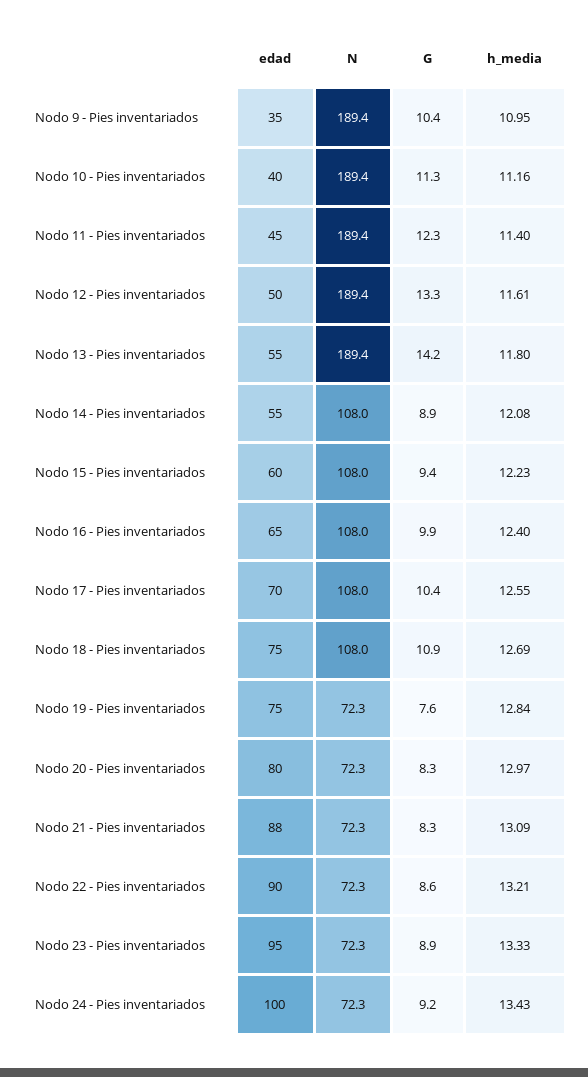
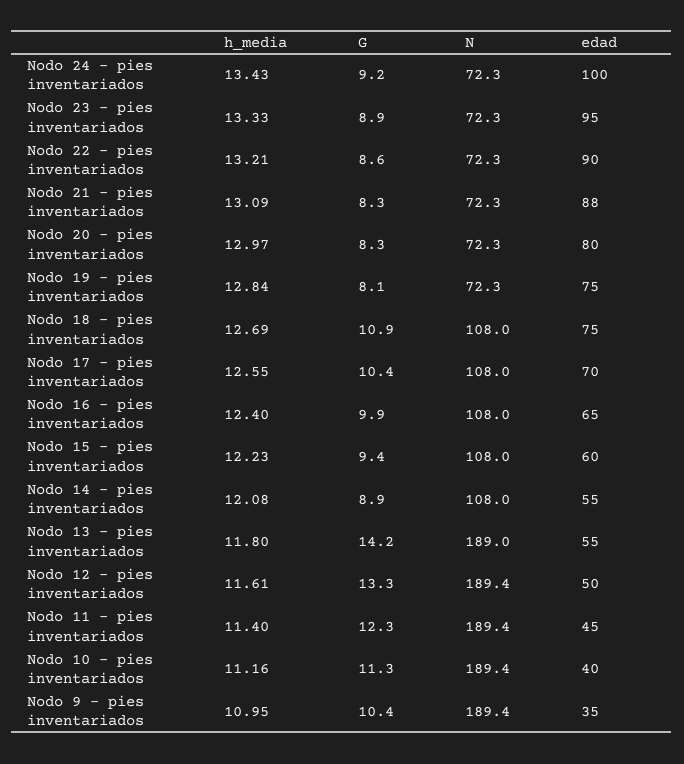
N, Nodo 13 - Pies inventariados: 189.4 -> 189
G, Nodo 19 - Pies inventariados: 7.6 -> 8.1

